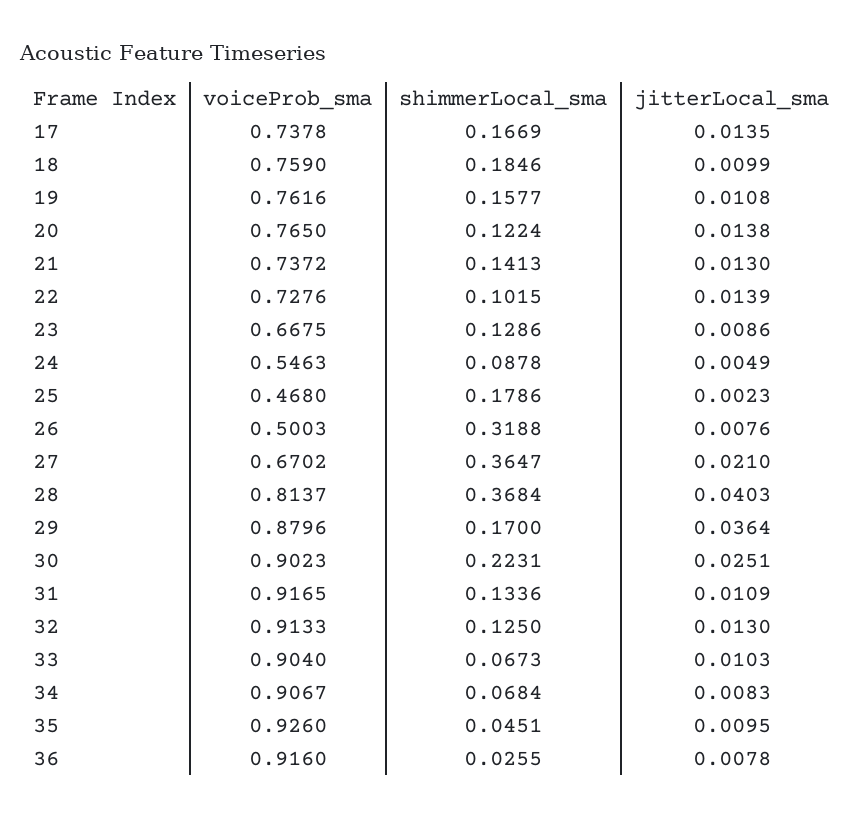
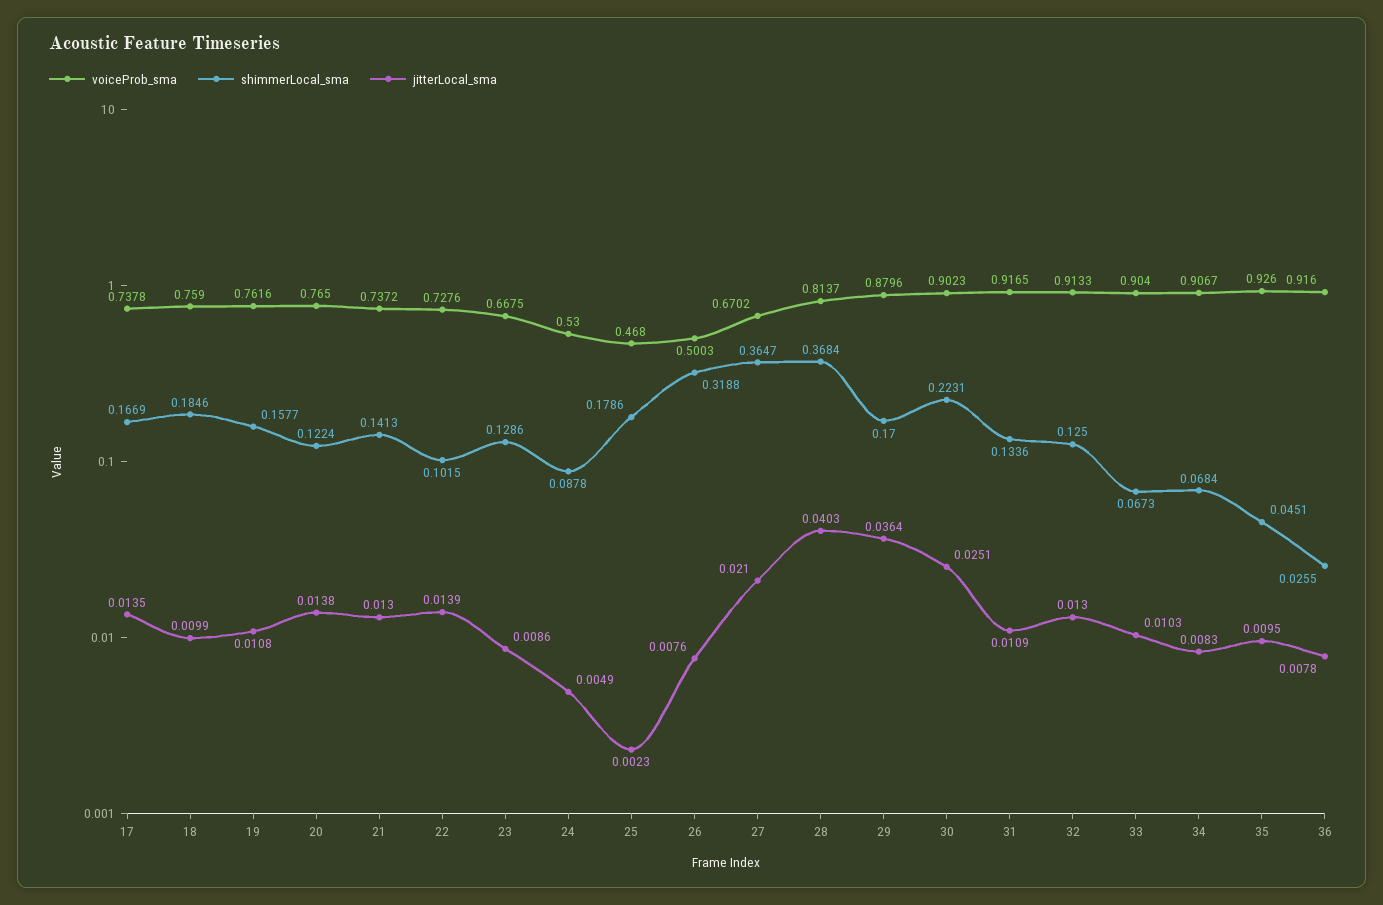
voiceProb_sma, 24: 0.5463 -> 0.53

